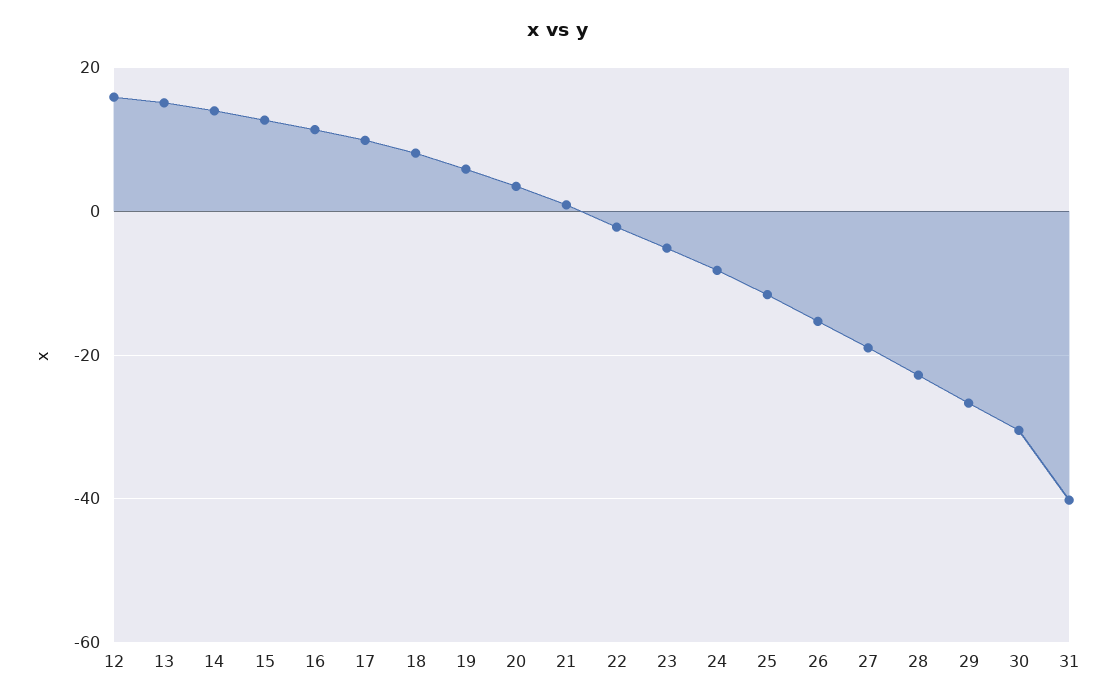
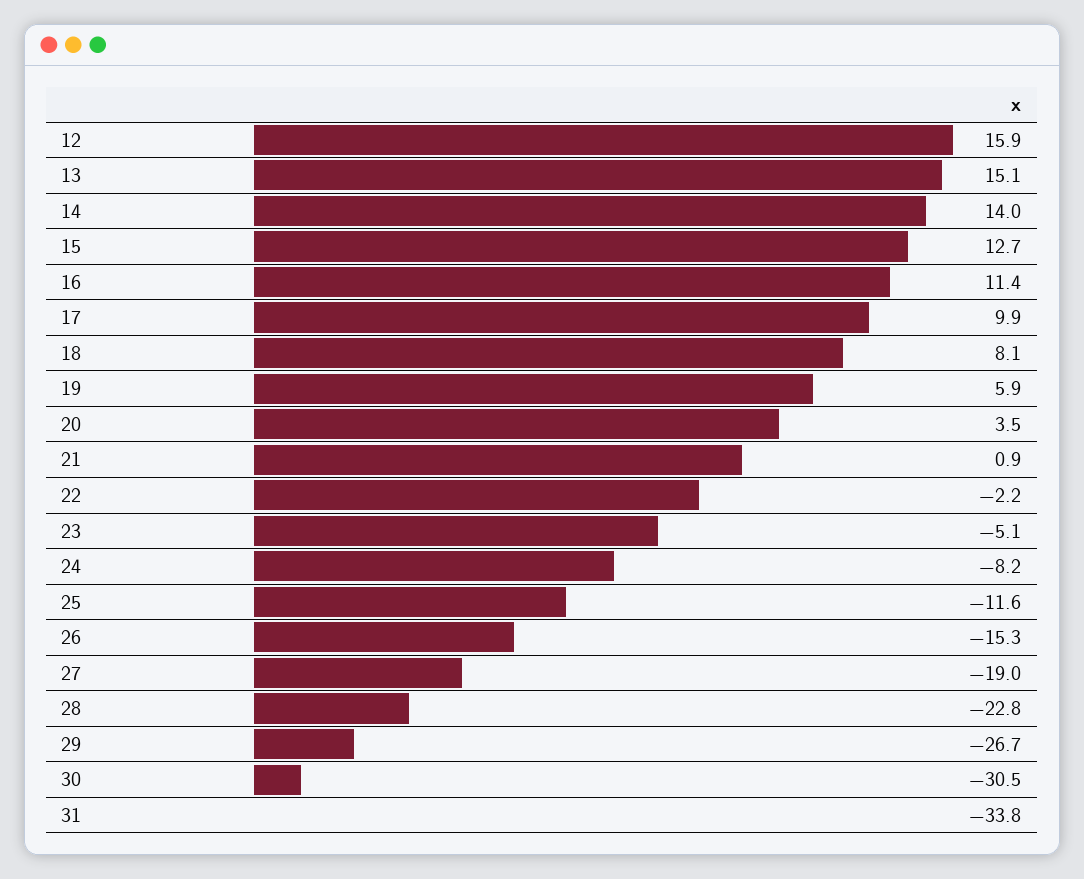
31: -40 -> -33.8

